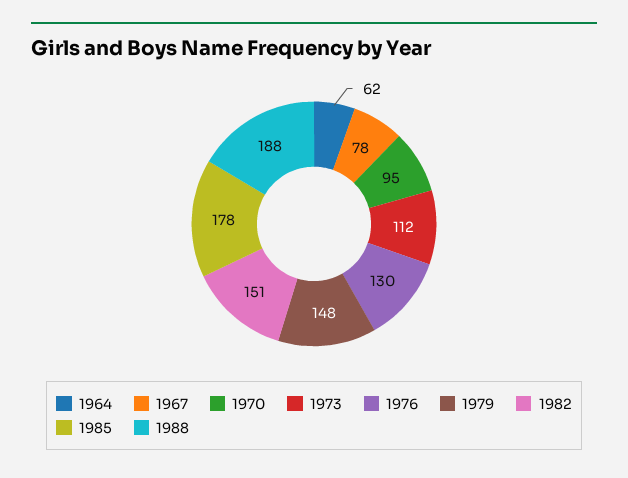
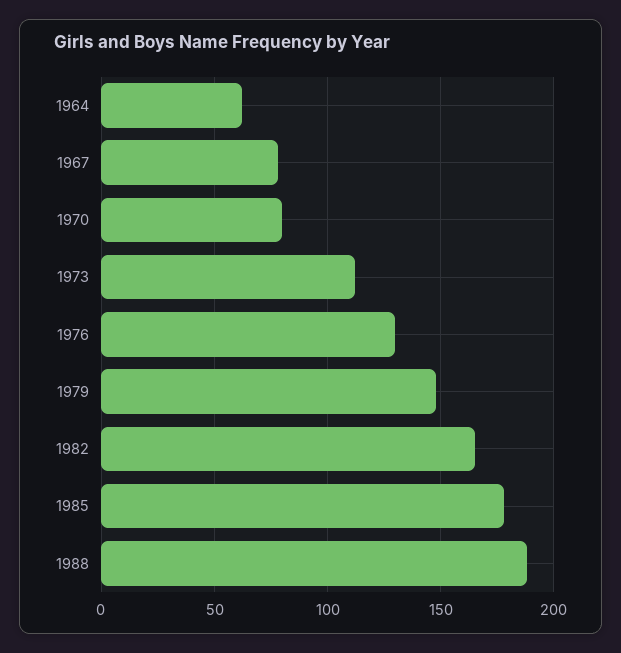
1970: 95 -> 80
1982: 151 -> 165

